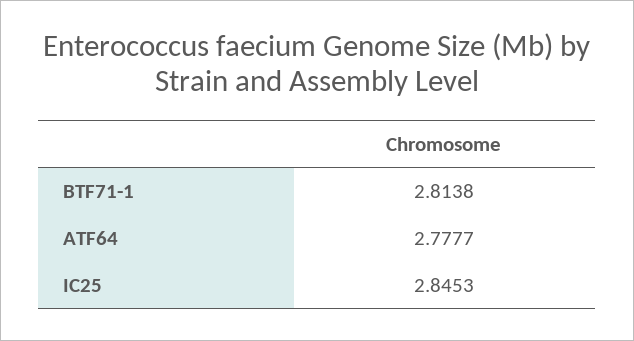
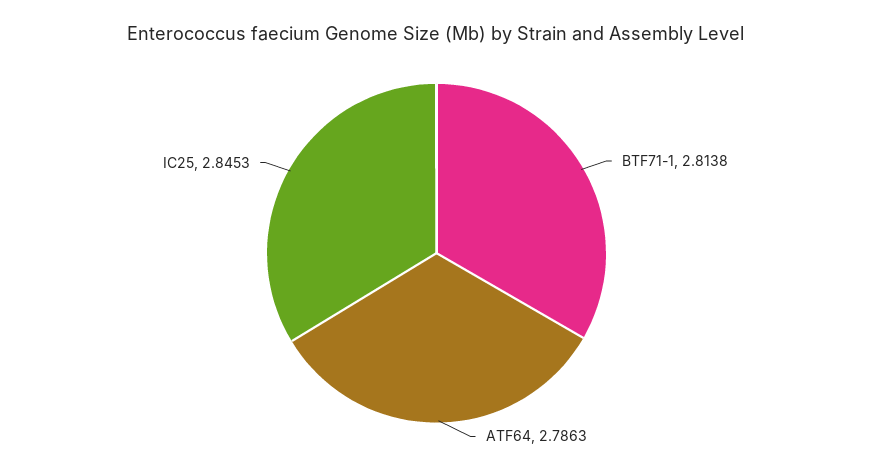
ATF64: 2.7777 -> 2.7863

